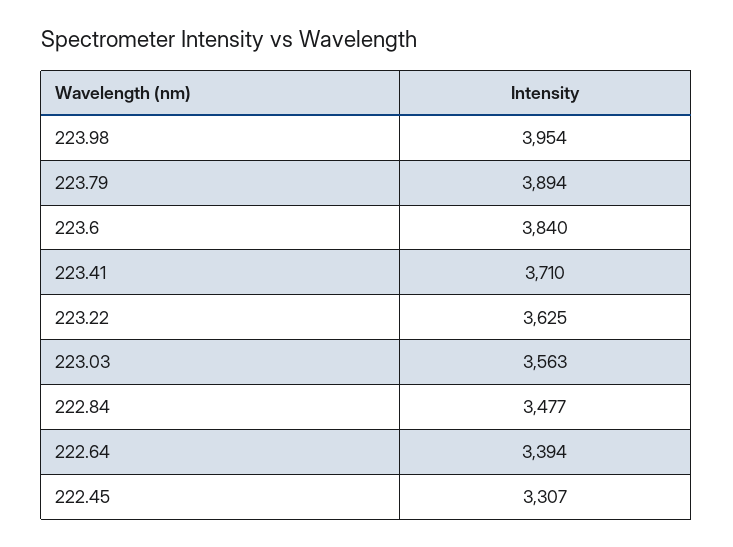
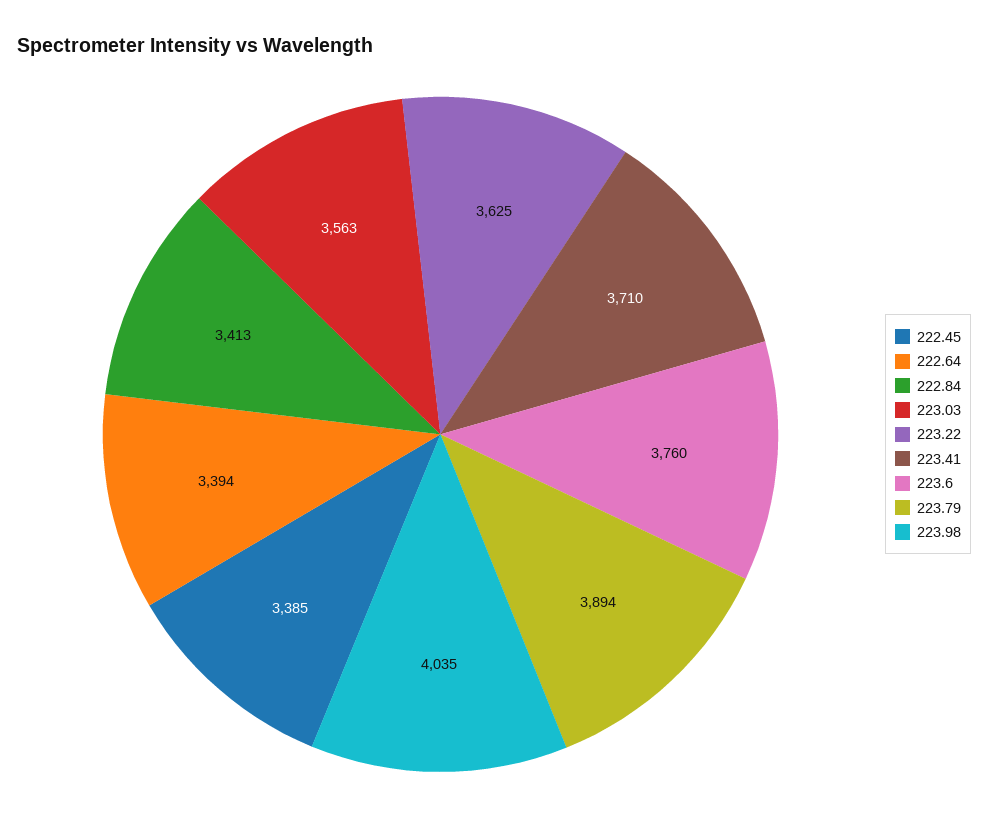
223.98: 3954 -> 4035
223.6: 3840 -> 3760
222.84: 3477 -> 3413
222.45: 3307 -> 3385

